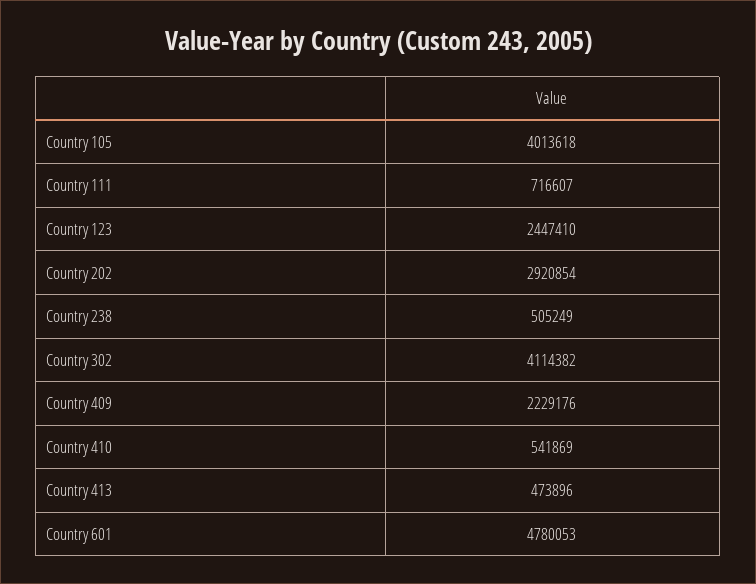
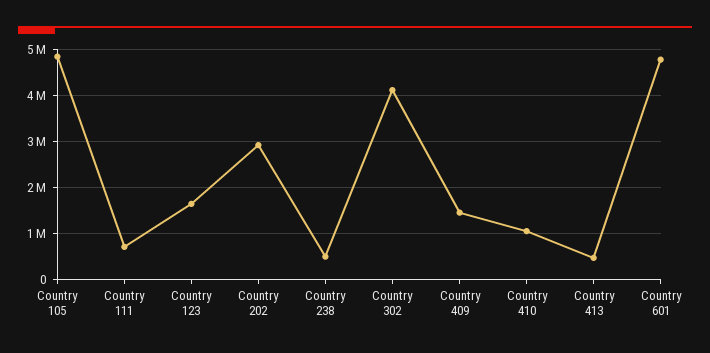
Country 105: 4013618 -> 4800000
Country 123: 2447410 -> 1600000
Country 409: 2229176 -> 1400000
Country 410: 541869 -> 1000000

